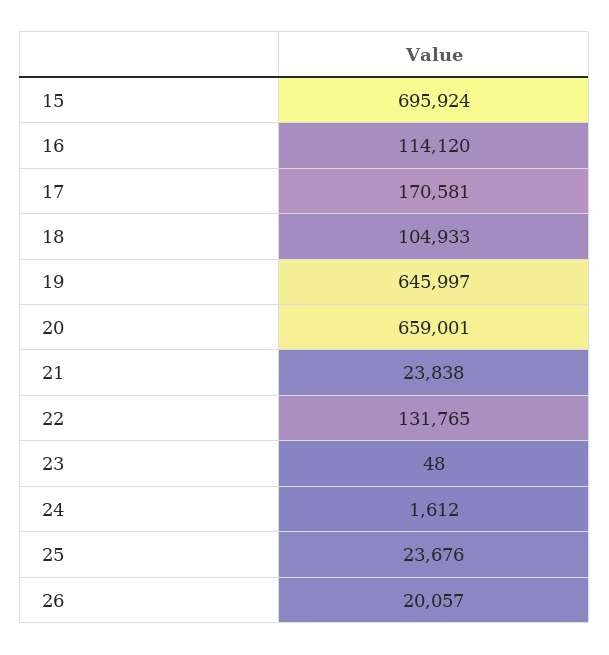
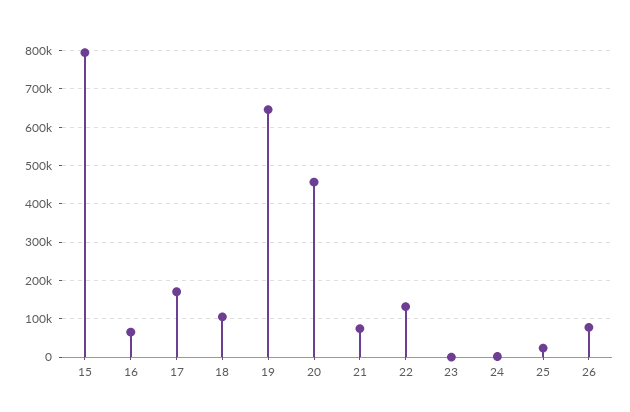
15: 695924 -> 800000
16: 114120 -> 60000
20: 659001 -> 460000
21: 23838 -> 80000
26: 20057 -> 80000

